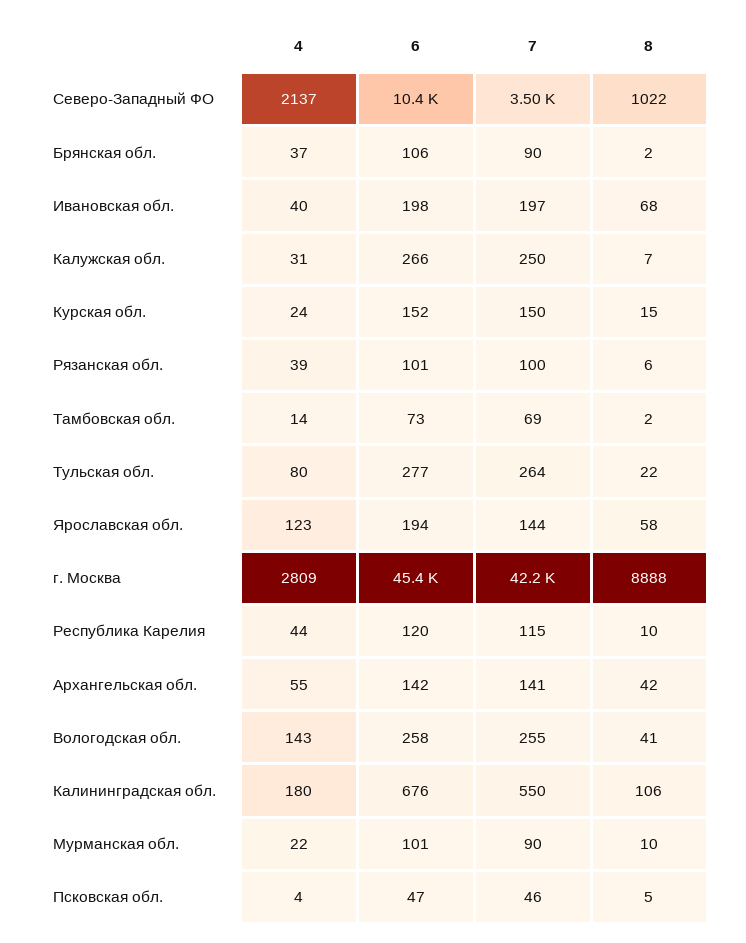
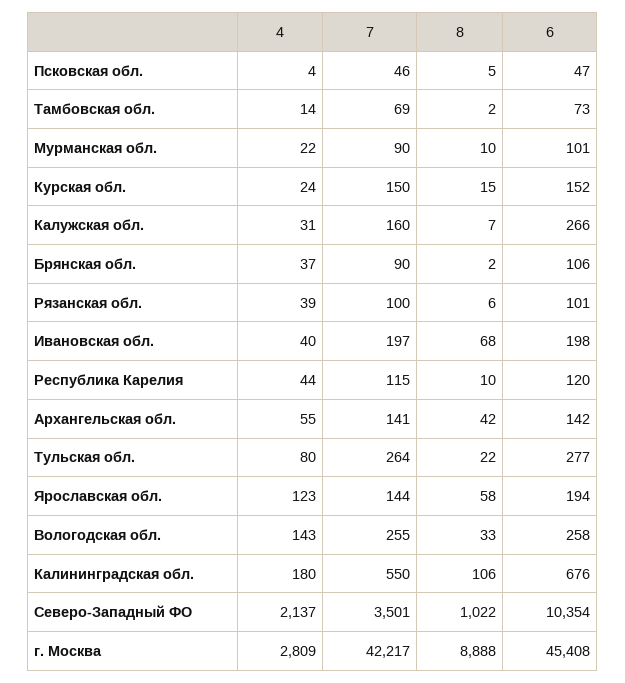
7, Калужская обл.: 250 -> 160
8, Вологодская обл.: 41 -> 33

